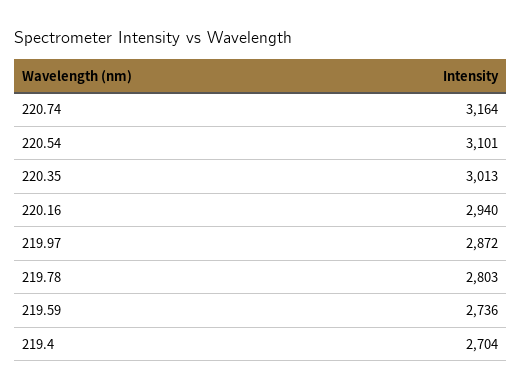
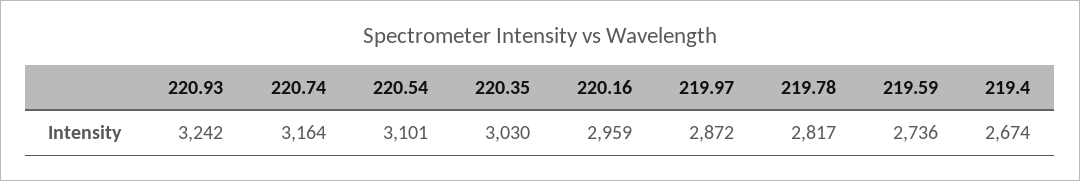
220.35: 3013 -> 3030
220.16: 2940 -> 2959
219.78: 2803 -> 2817
219.4: 2704 -> 2674
220.93: none -> 3242

